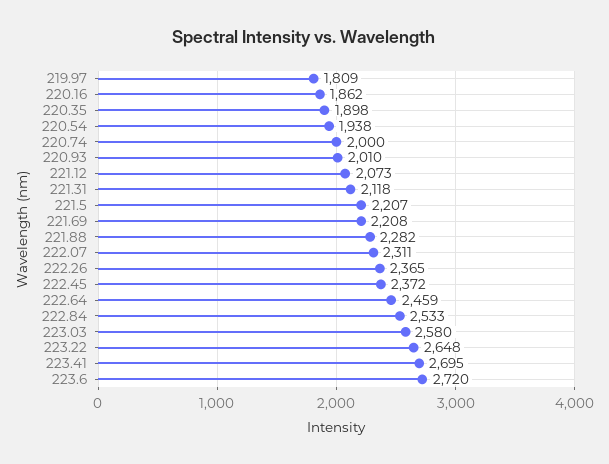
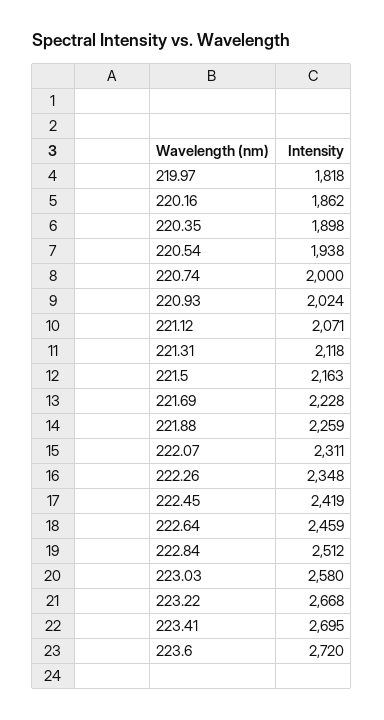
219.97: 1809 -> 1818
220.93: 2010 -> 2024
221.12: 2073 -> 2071
221.5: 2207 -> 2163
221.69: 2208 -> 2228
221.88: 2282 -> 2259
222.26: 2365 -> 2348
222.45: 2372 -> 2419
222.84: 2533 -> 2512
223.22: 2648 -> 2668

